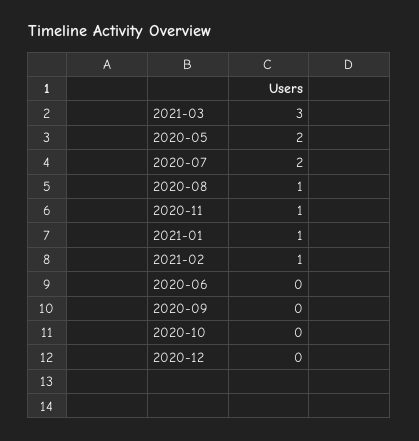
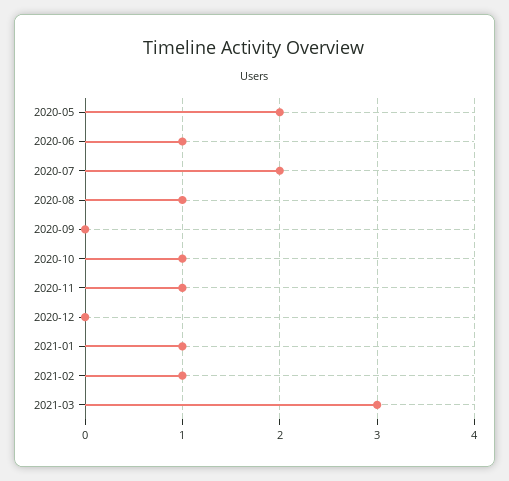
2020-06: 0 -> 1
2020-10: 0 -> 1

